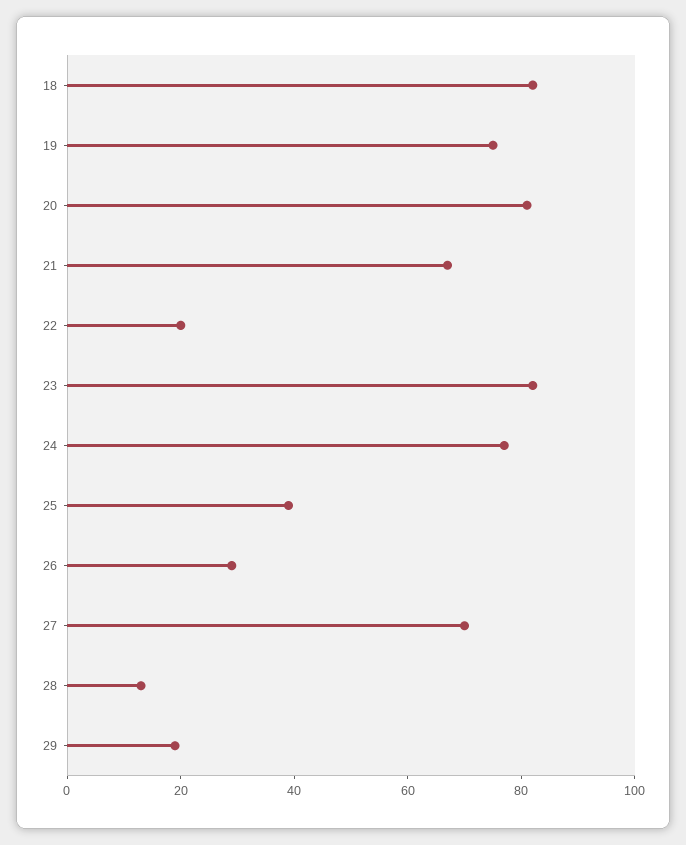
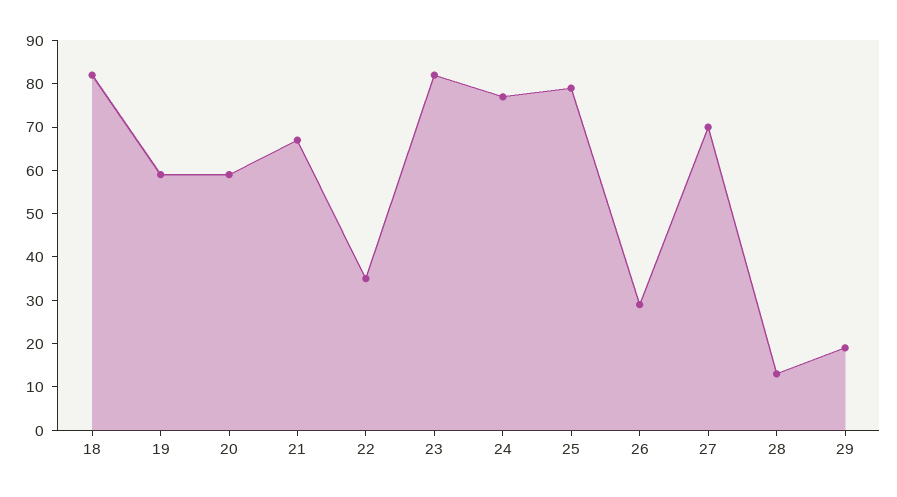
19: 75 -> 60
20: 80 -> 60
22: 20 -> 35
25: 40 -> 80

